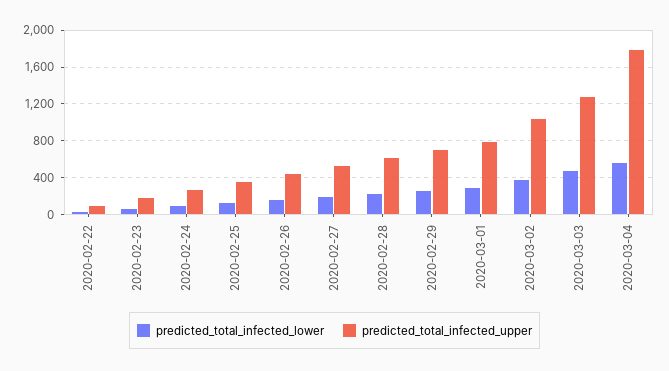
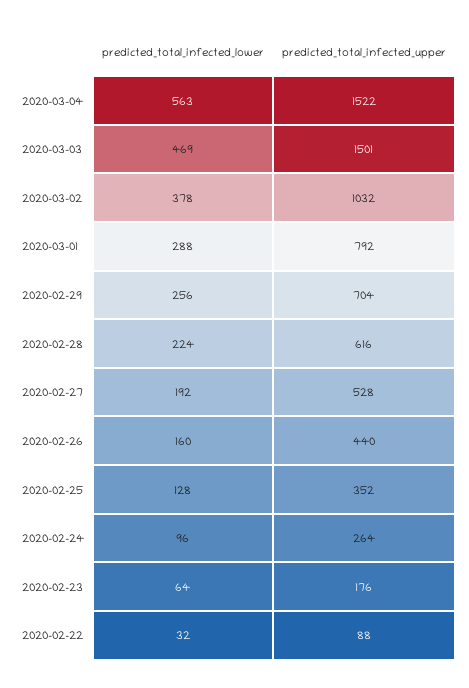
predicted_total_infected_upper, 2020-03-03: 1300 -> 1501
predicted_total_infected_upper, 2020-03-04: 1800 -> 1522

